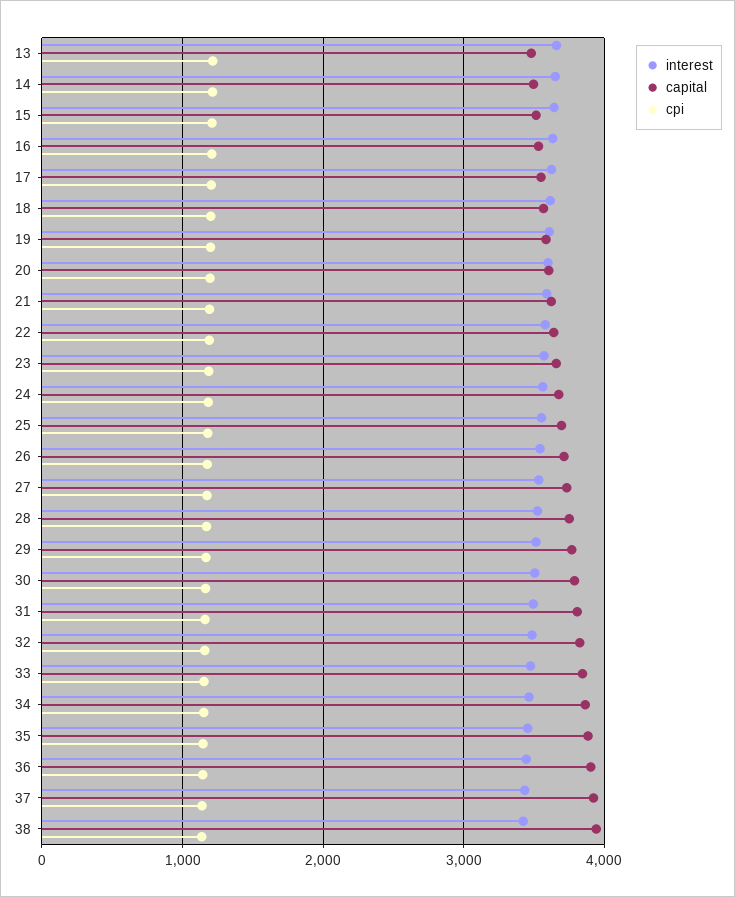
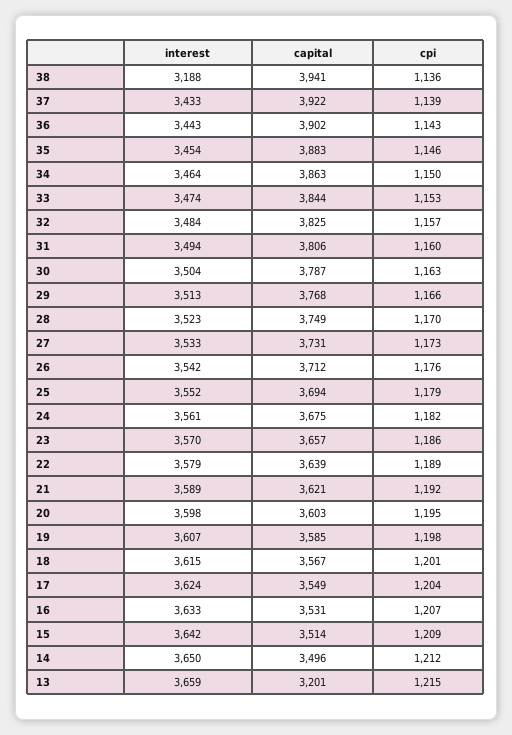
capital, 13: 3500 -> 3201
interest, 38: 3400 -> 3188

